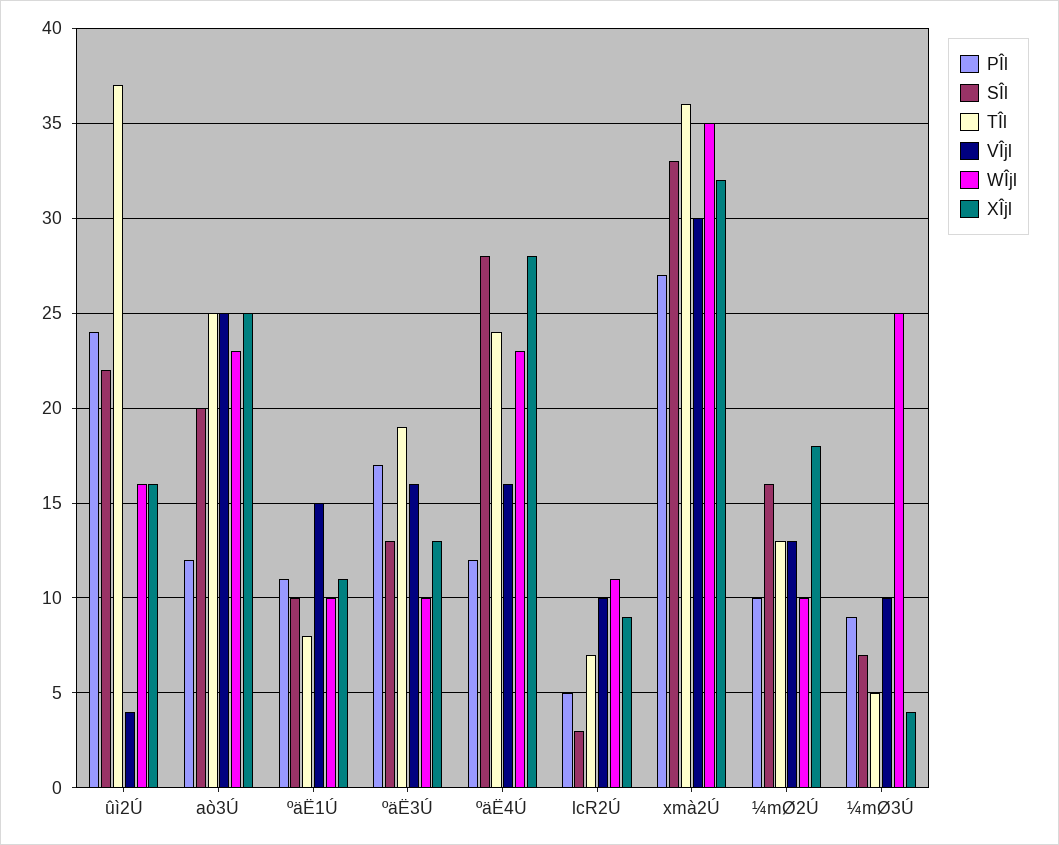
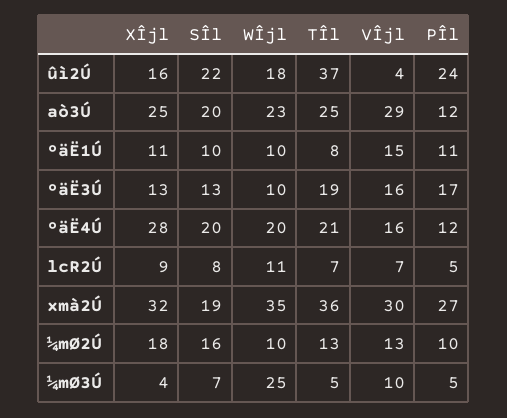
WÎjl, ûì2Ú: 16 -> 18
VÎjl, aò3Ú: 25 -> 29
SÎl, ºäË4Ú: 28 -> 20
TÎl, ºäË4Ú: 24 -> 21
WÎjl, ºäË4Ú: 23 -> 20
SÎl, lcR2Ú: 3 -> 8
VÎjl, lcR2Ú: 10 -> 7
SÎl, xmà2Ú: 33 -> 19
PÎl, ¼mØ3Ú: 9 -> 5

